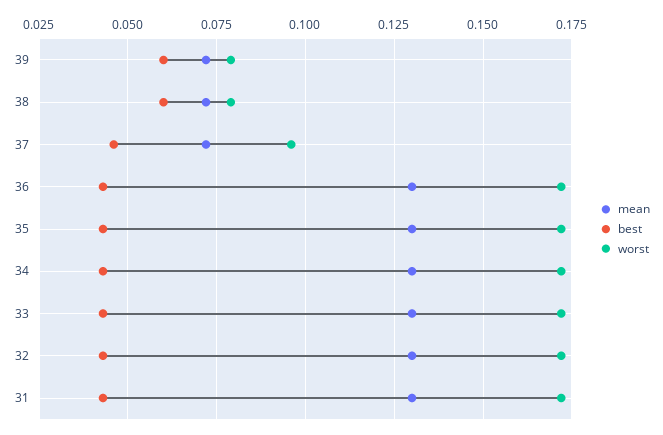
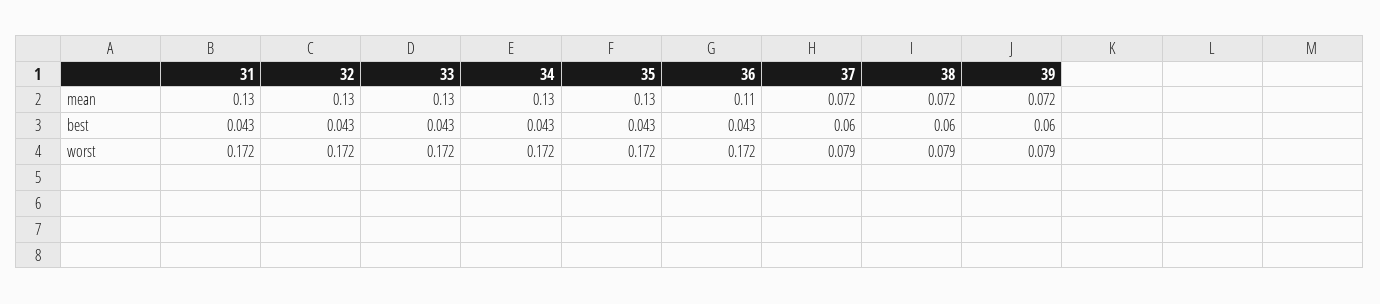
best, 37: 0.045 -> 0.06
worst, 37: 0.095 -> 0.079
mean, 36: 0.13 -> 0.11

